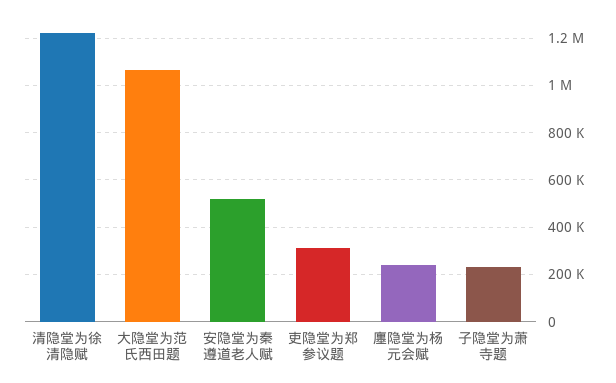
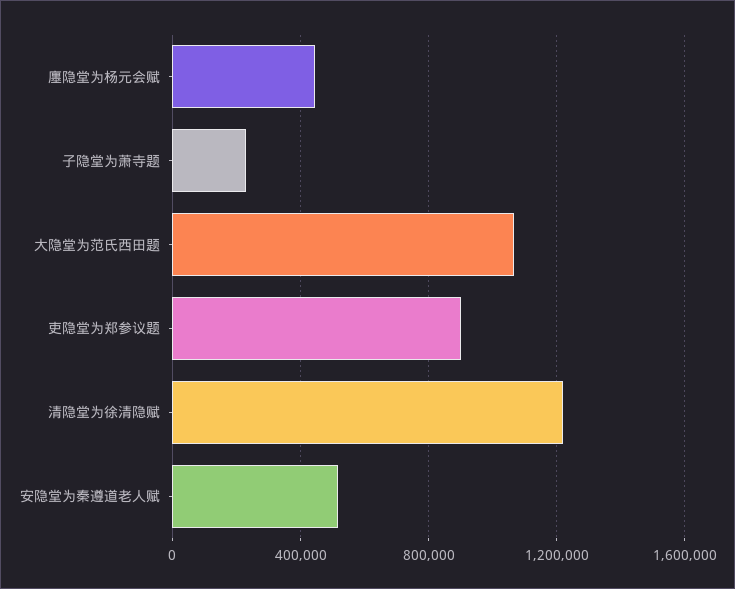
吏隐堂为郑参议题: 300000 -> 900000
廛隐堂为杨元会赋: 250000 -> 450000

